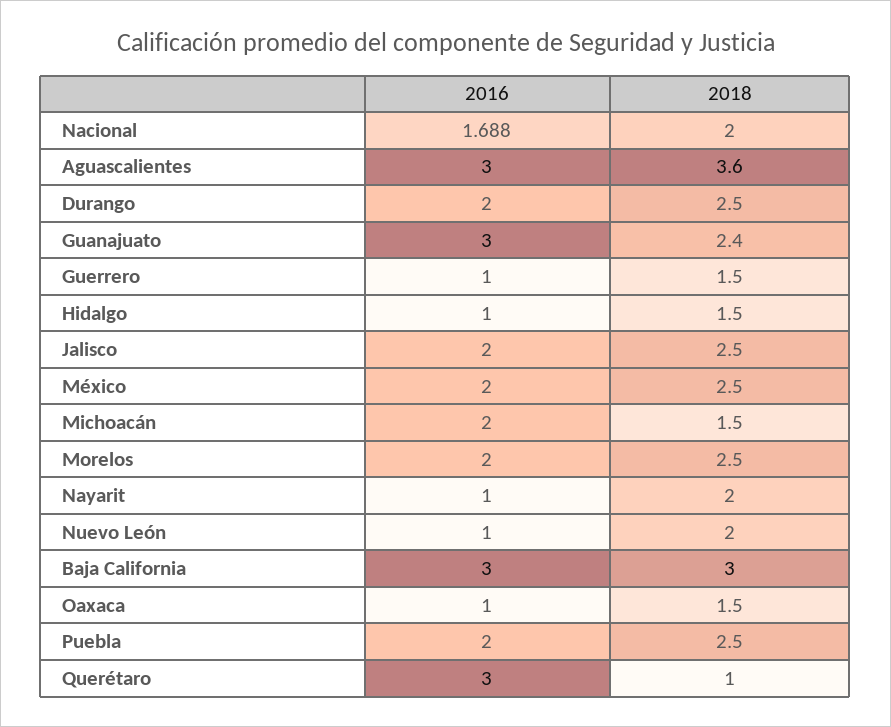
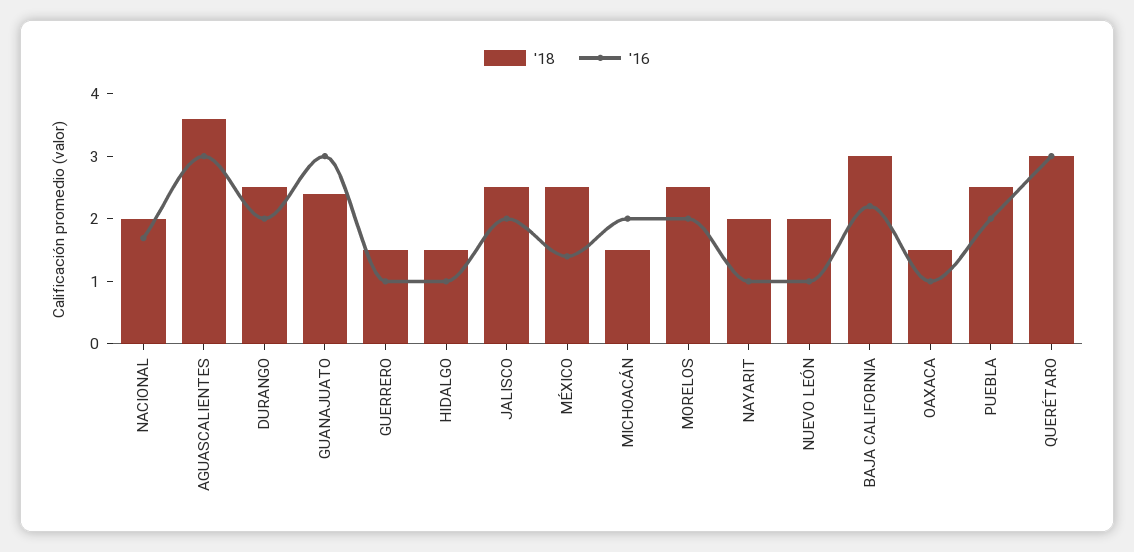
2016, México: 2 -> 1.4
2016, Baja California: 3 -> 2.2
2018, Querétaro: 1 -> 3

